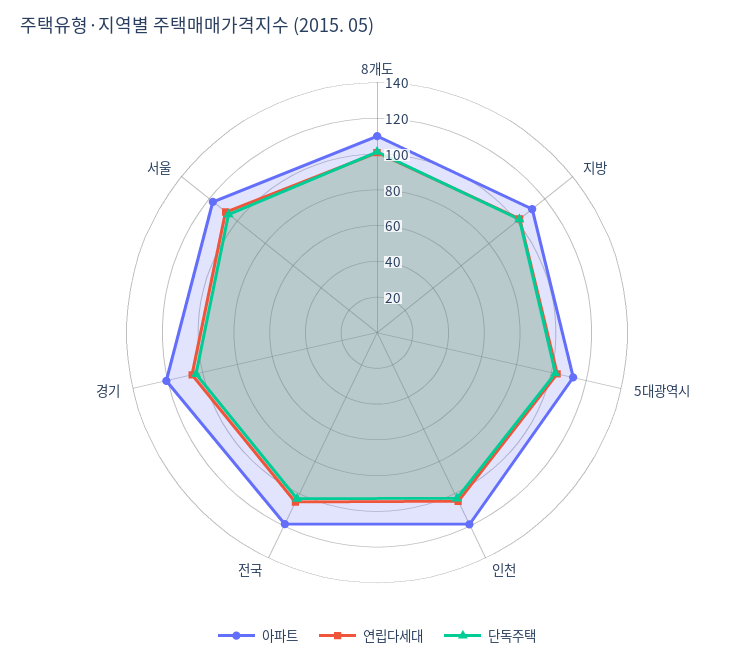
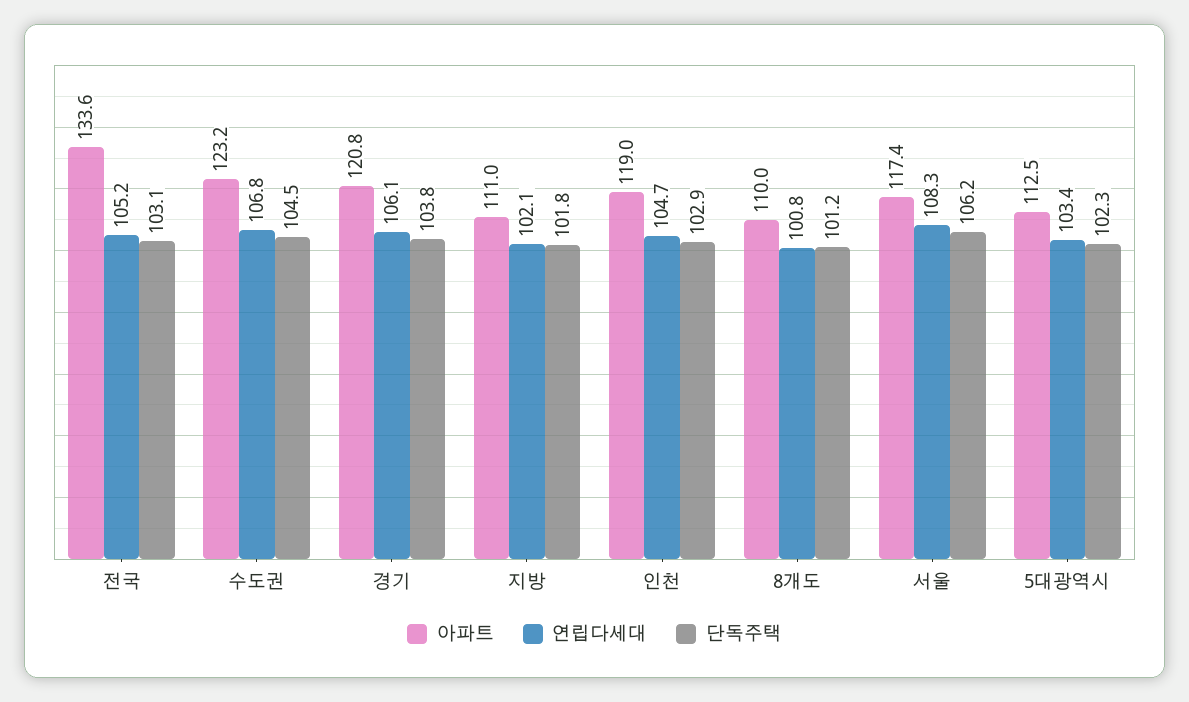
아파트, 전국: 120 -> 133.6
아파트, 수도권: none -> 123.2
연립다세대, 수도권: none -> 106.8
단독주택, 수도권: none -> 104.5

